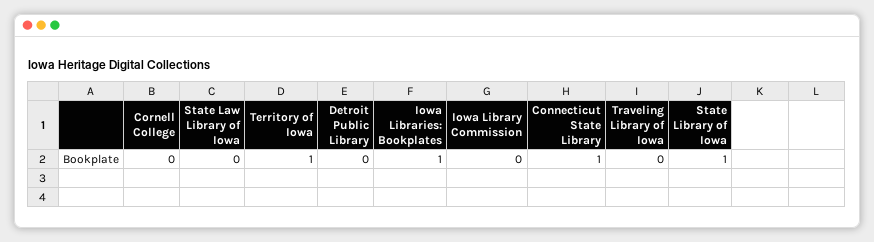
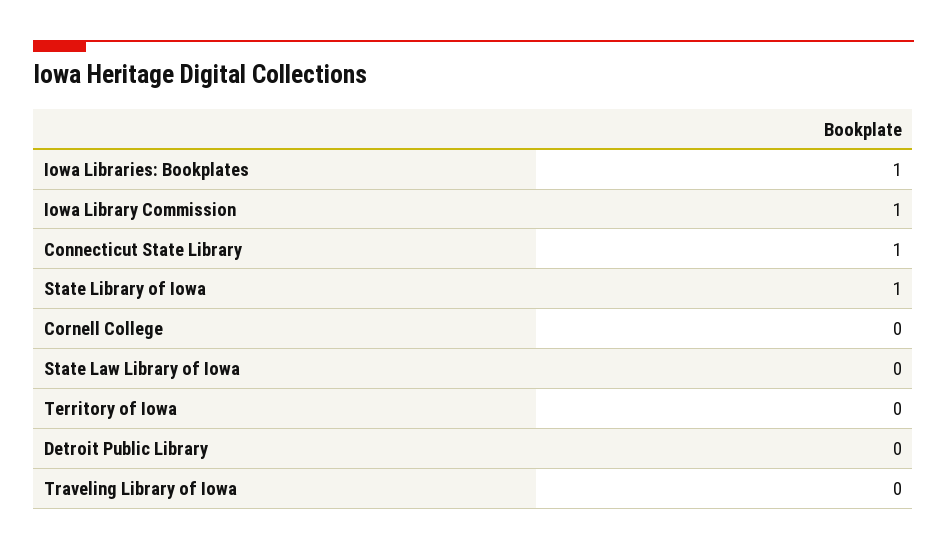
Territory of Iowa: 1 -> 0
Iowa Library Commission: 0 -> 1

